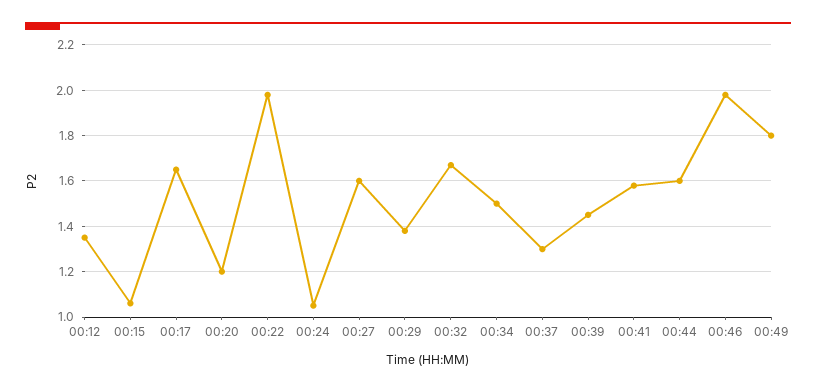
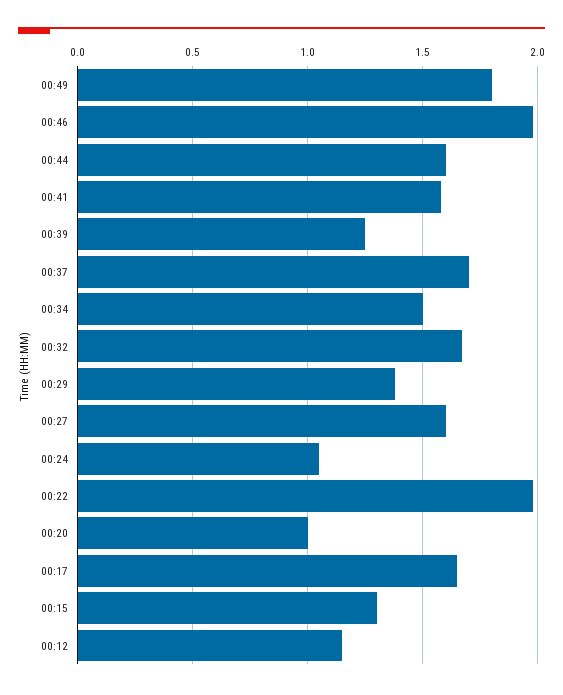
00:12: 1.35 -> 1.15
00:15: 1.05 -> 1.3
00:20: 1.2 -> 1
00:37: 1.3 -> 1.7
00:39: 1.45 -> 1.25

